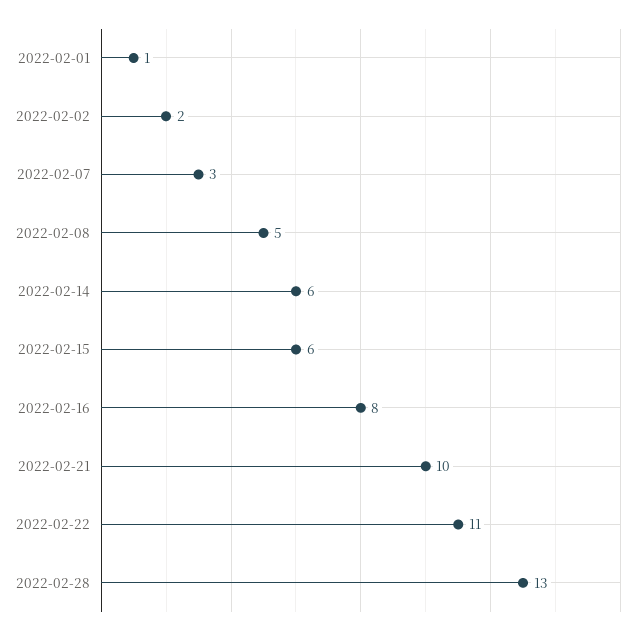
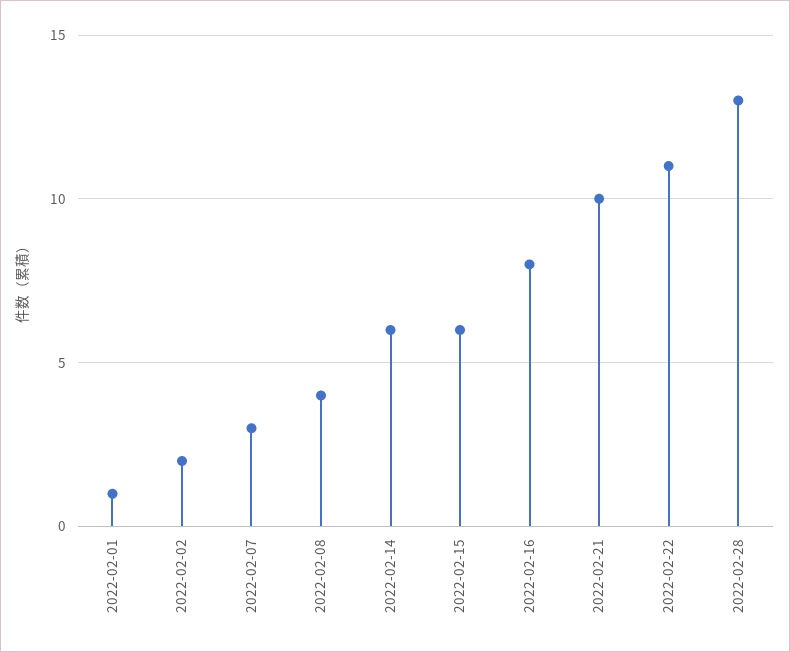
2022-02-08: 5 -> 4

